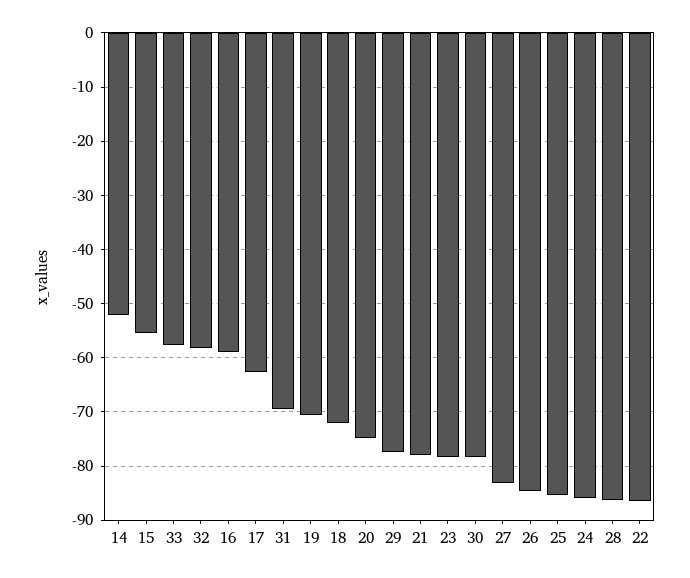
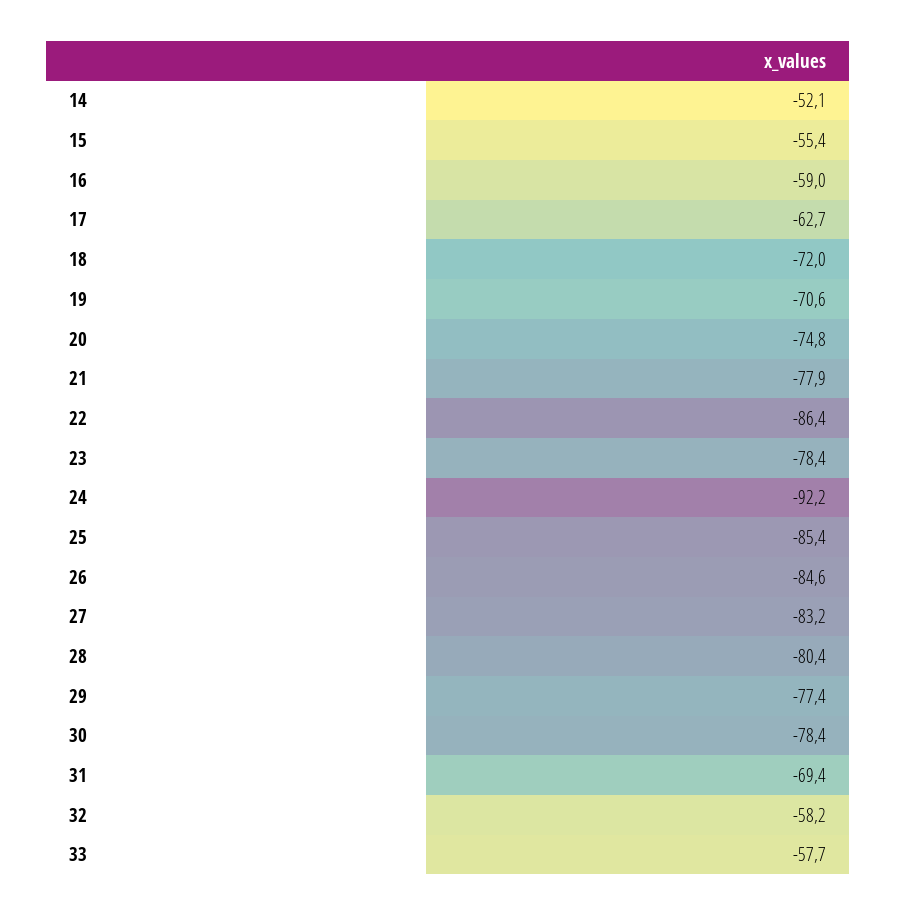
24: -86 -> -92.2
28: -86 -> -80.4

